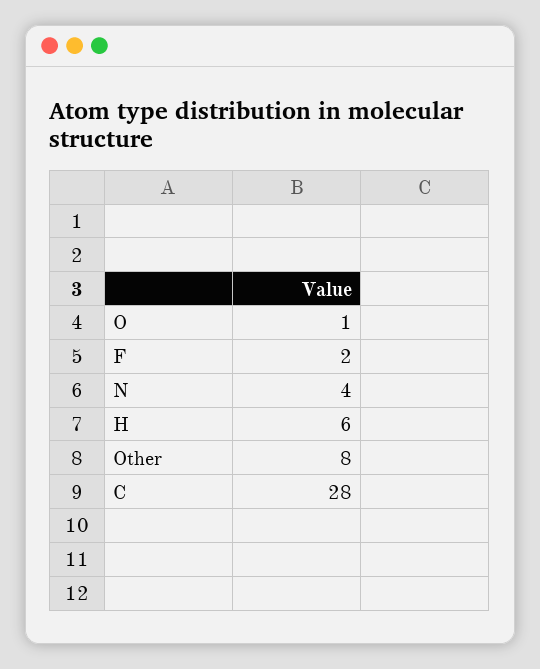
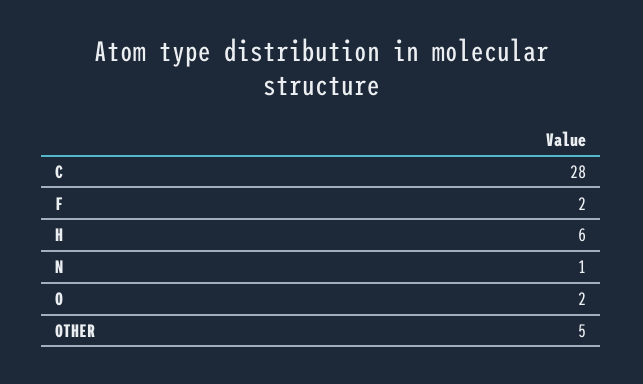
O: 1 -> 2
N: 4 -> 1
Other: 8 -> 5

